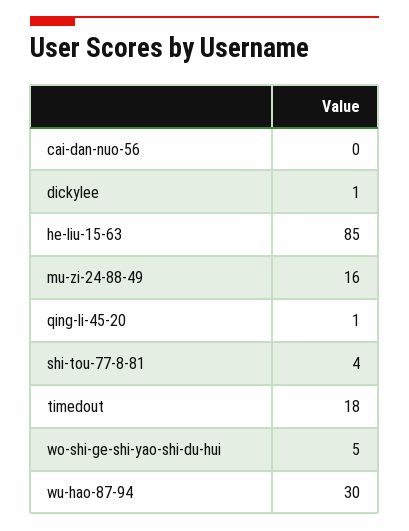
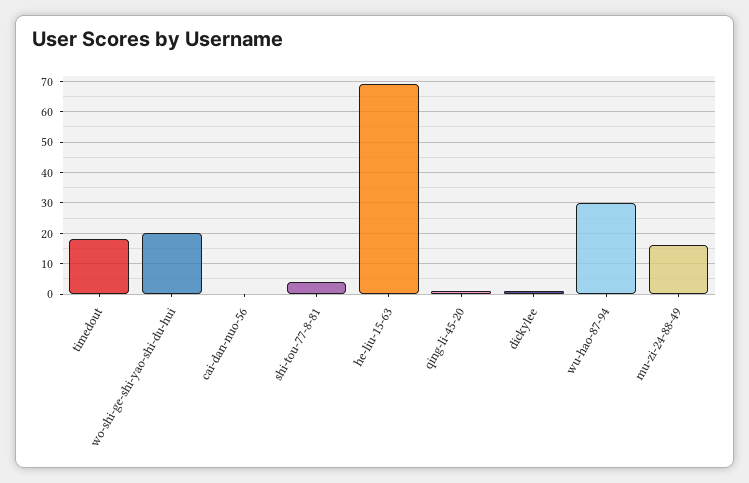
he-liu-15-63: 85 -> 70
wo-shi-ge-shi-yao-shi-du-hui: 5 -> 20

